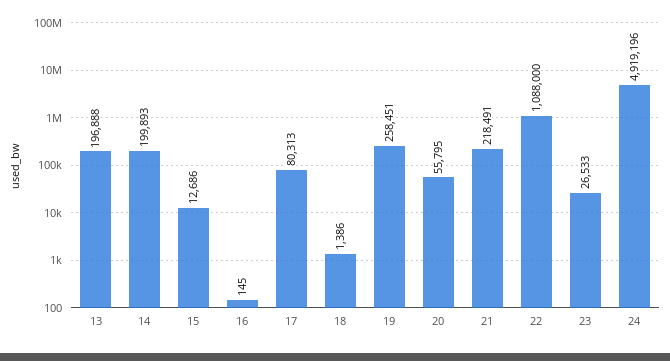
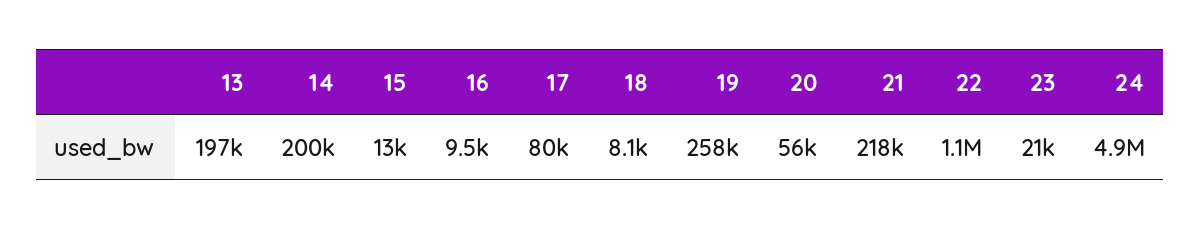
16: 145 -> 9500
18: 1386 -> 8100
23: 26533 -> 21000

